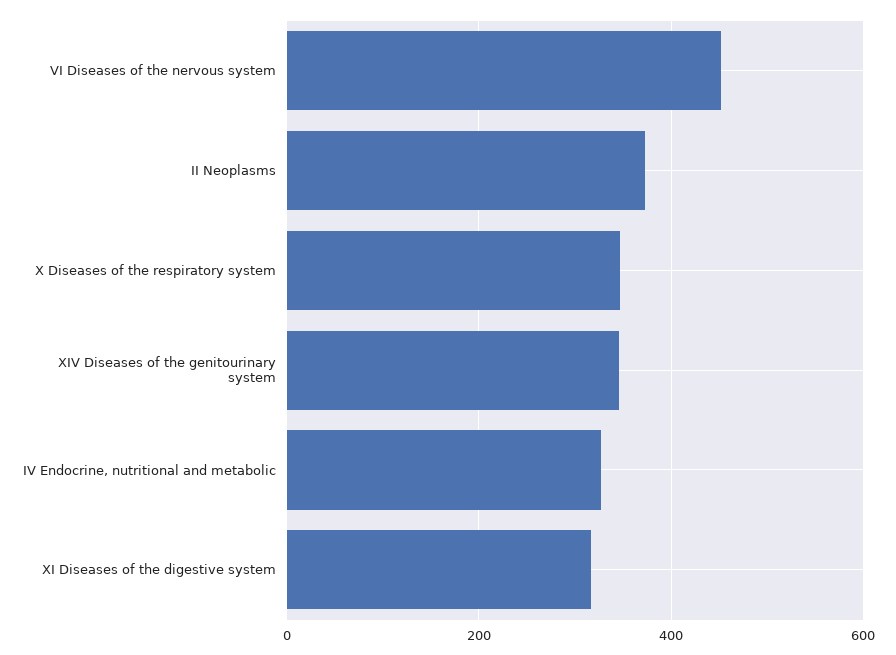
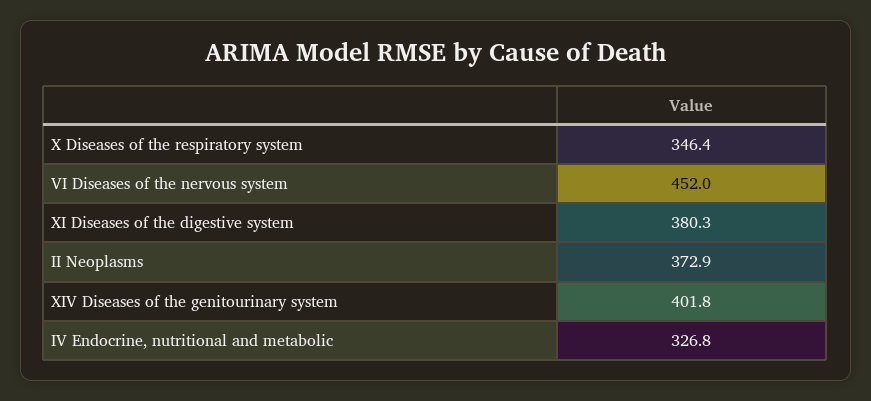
XIV Diseases of the genitourinary system: 340 -> 401.8
XI Diseases of the digestive system: 320 -> 380.3

